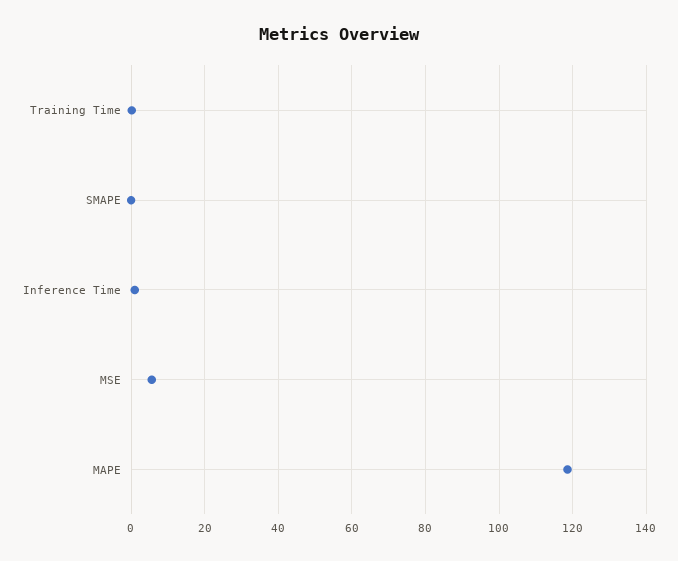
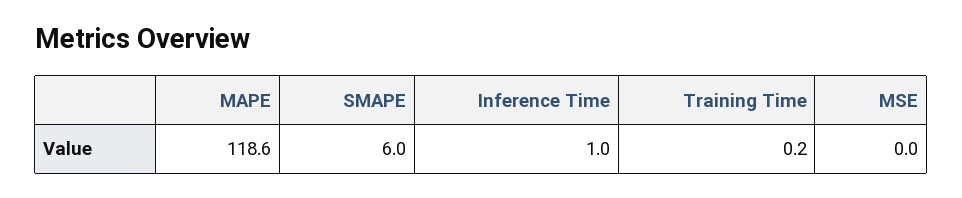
SMAPE: 0 -> 6
MSE: 6 -> 0

